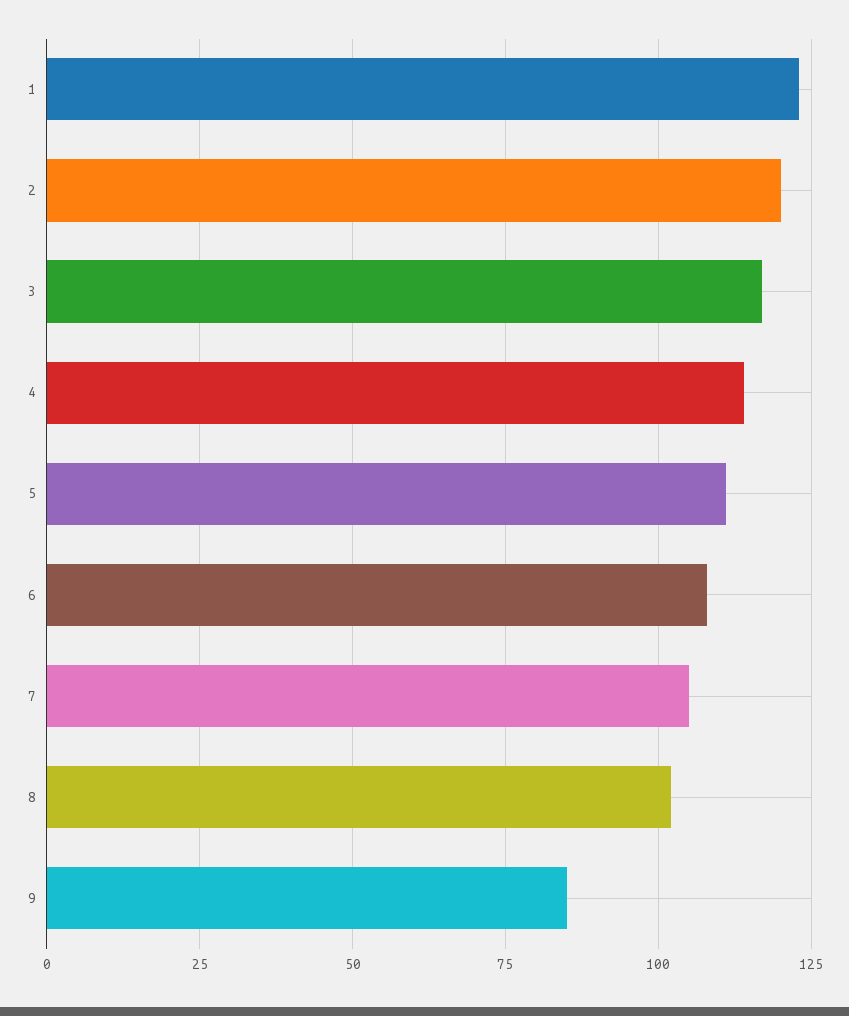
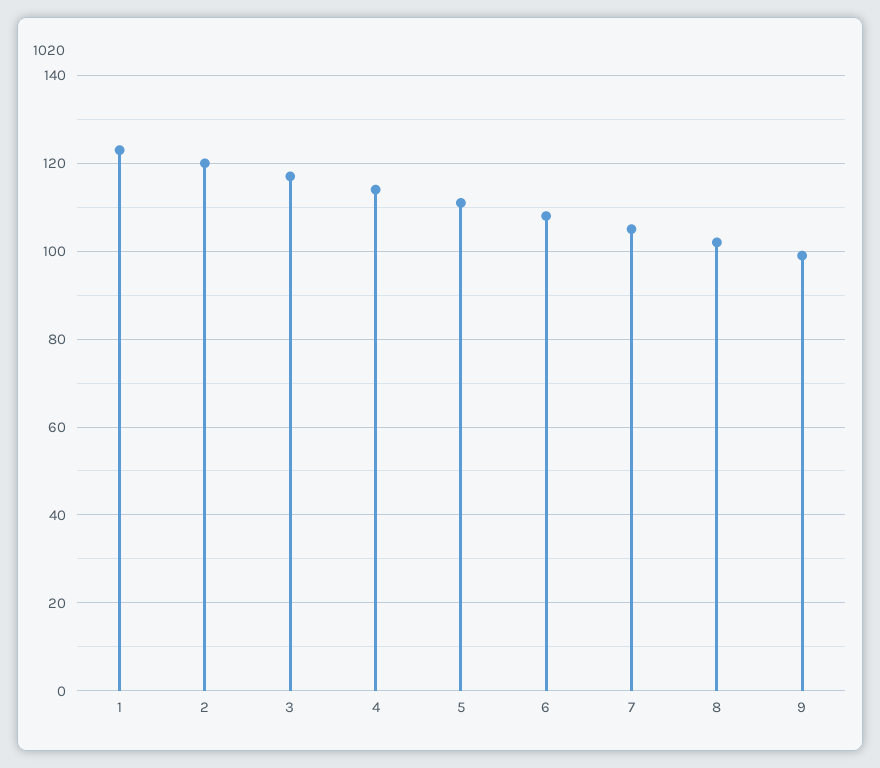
9: 85 -> 100

